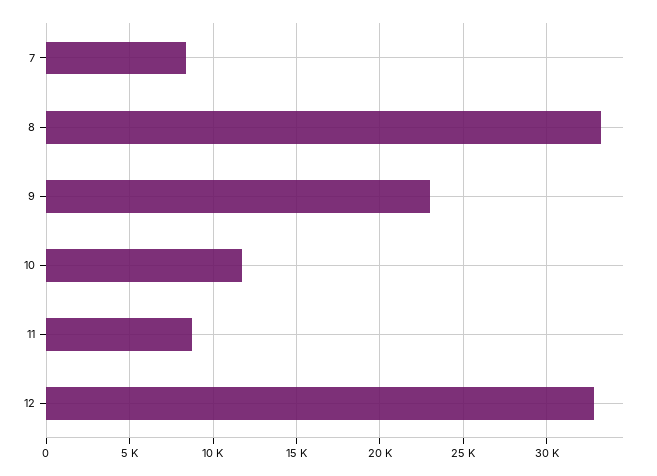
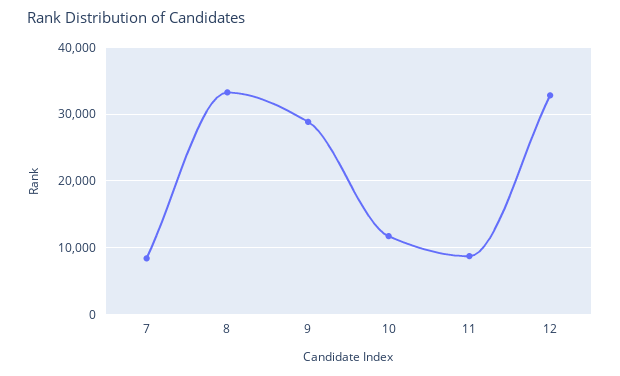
9: 23000 -> 29000

